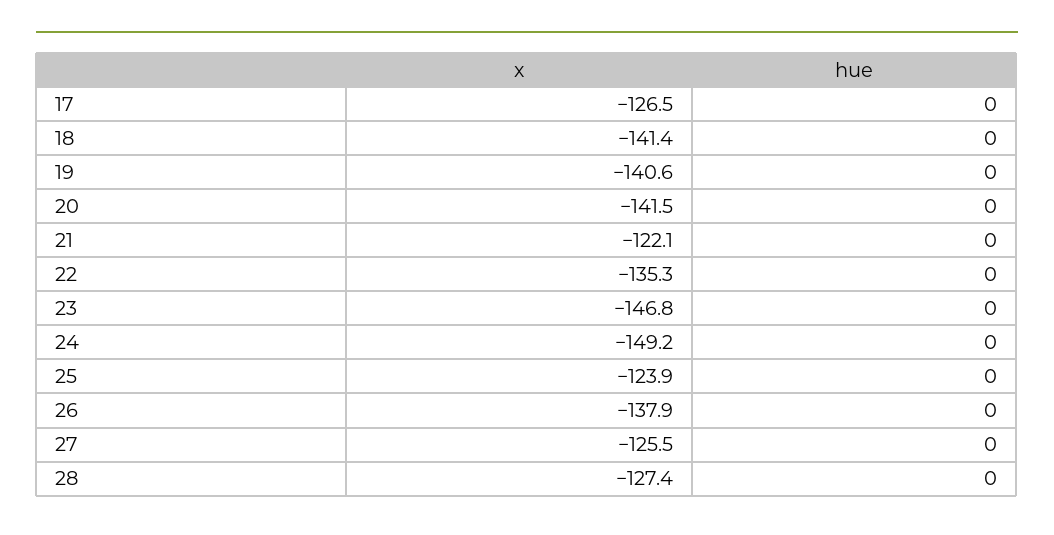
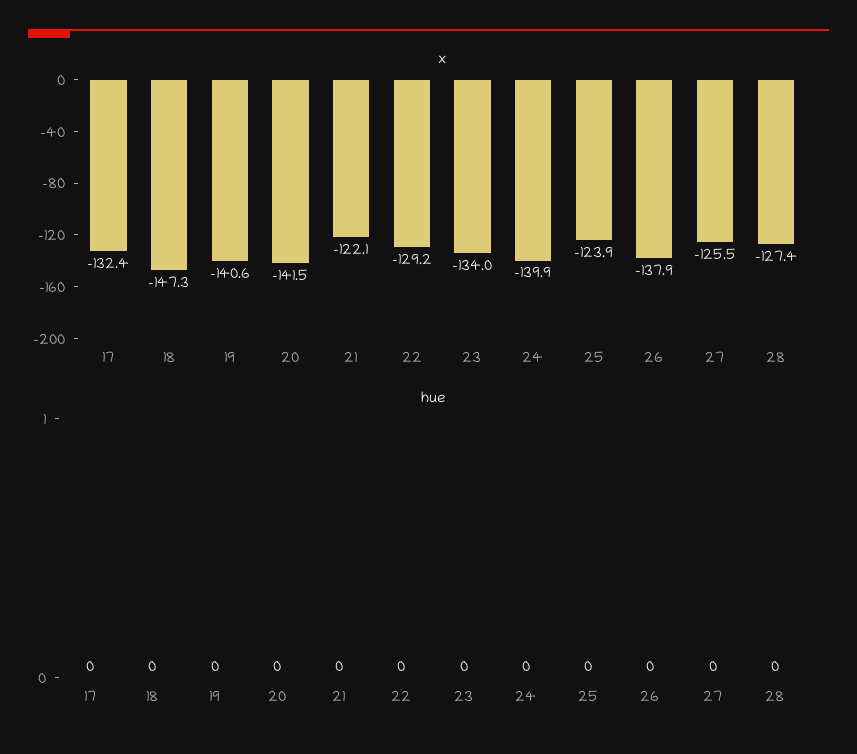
x, 17: -126.5 -> -132.4
x, 18: -141.4 -> -147.3
x, 22: -135.3 -> -129.2
x, 23: -146.8 -> -134
x, 24: -149.2 -> -139.9

